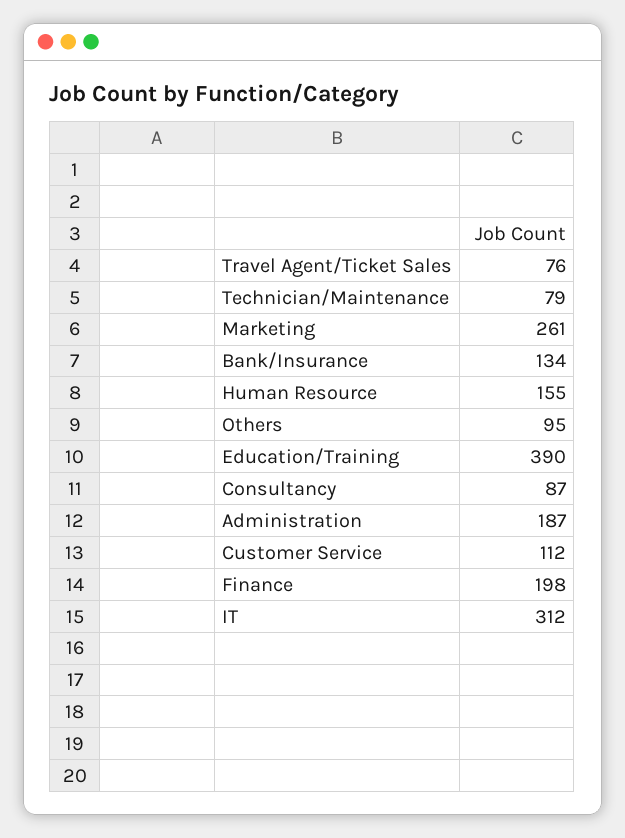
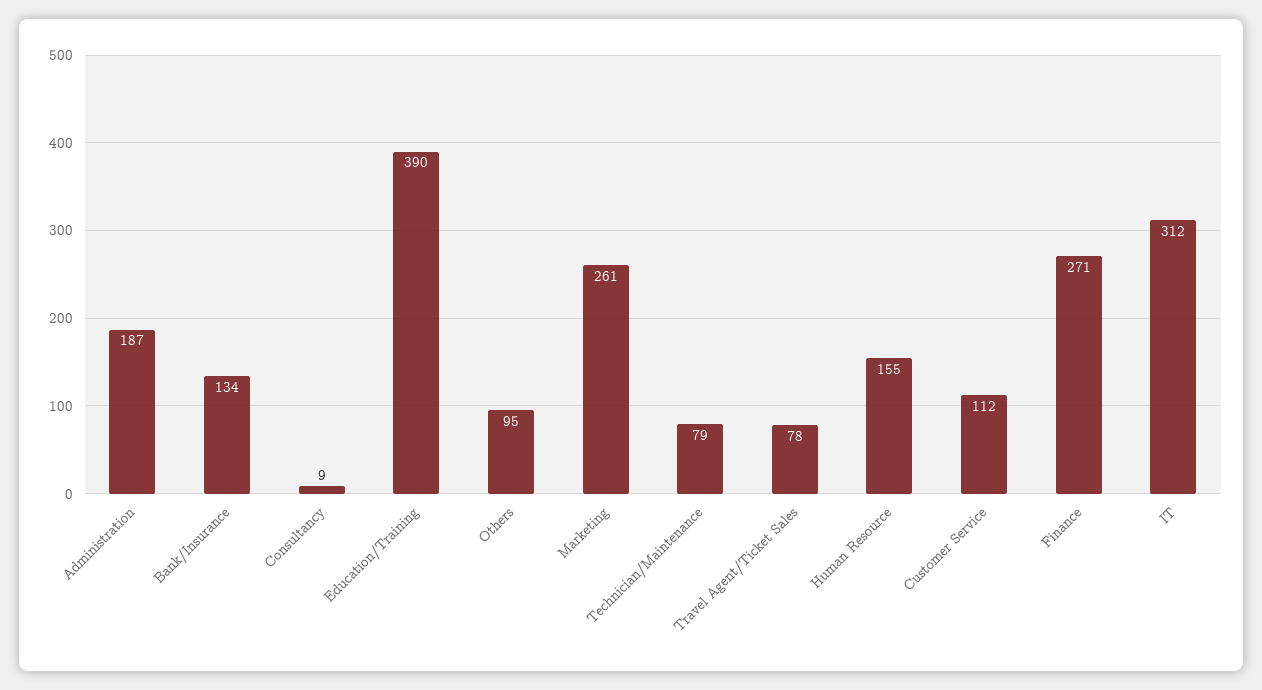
Travel Agent/Ticket Sales: 76 -> 78
Consultancy: 87 -> 9
Finance: 198 -> 271

